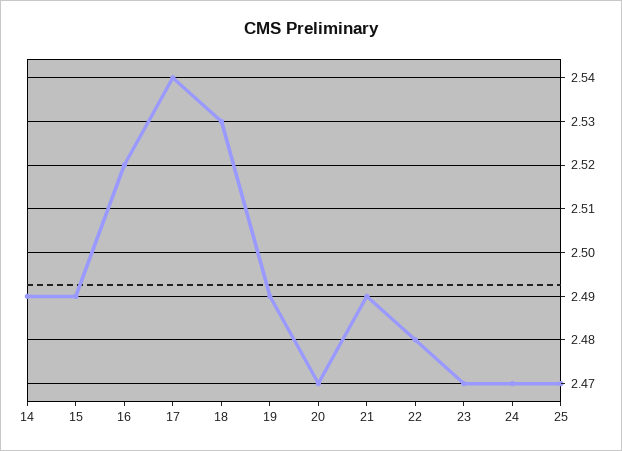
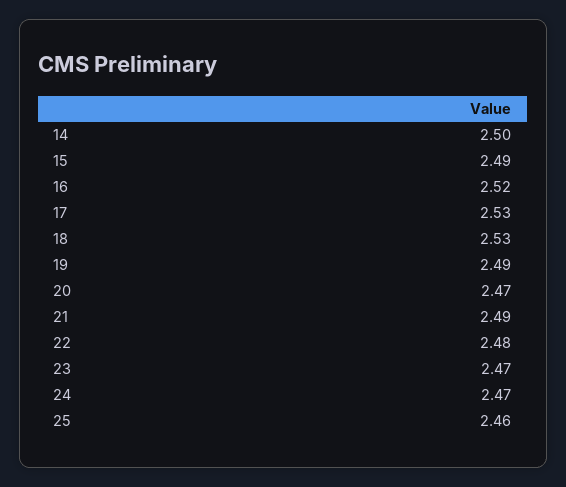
14: 2.49 -> 2.5
17: 2.54 -> 2.53
25: 2.47 -> 2.46

